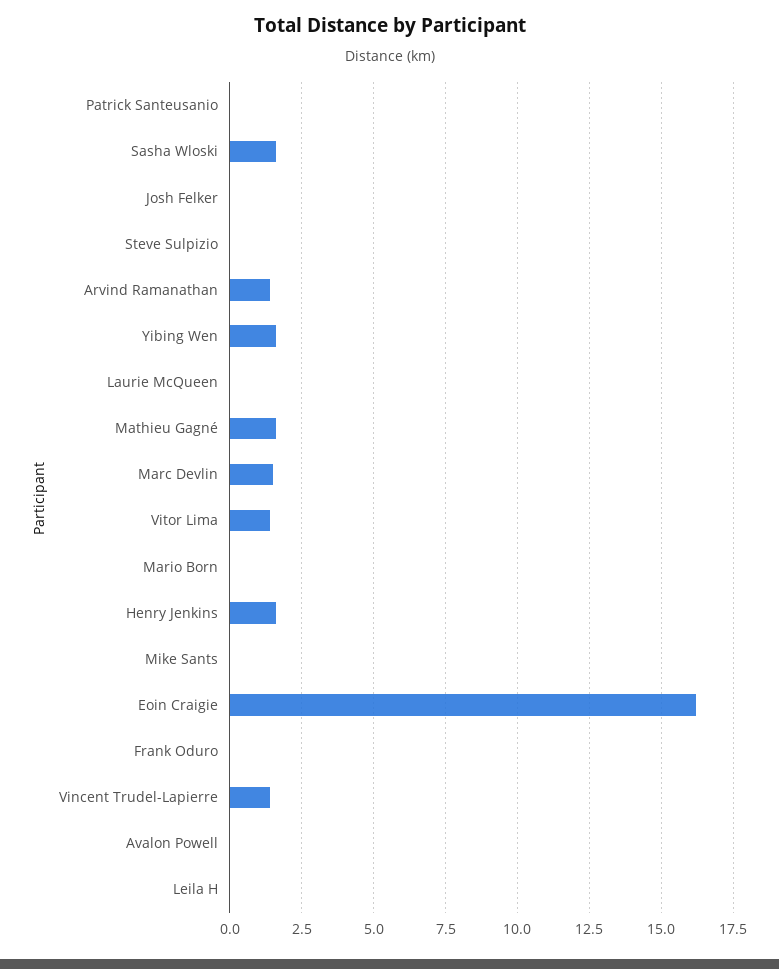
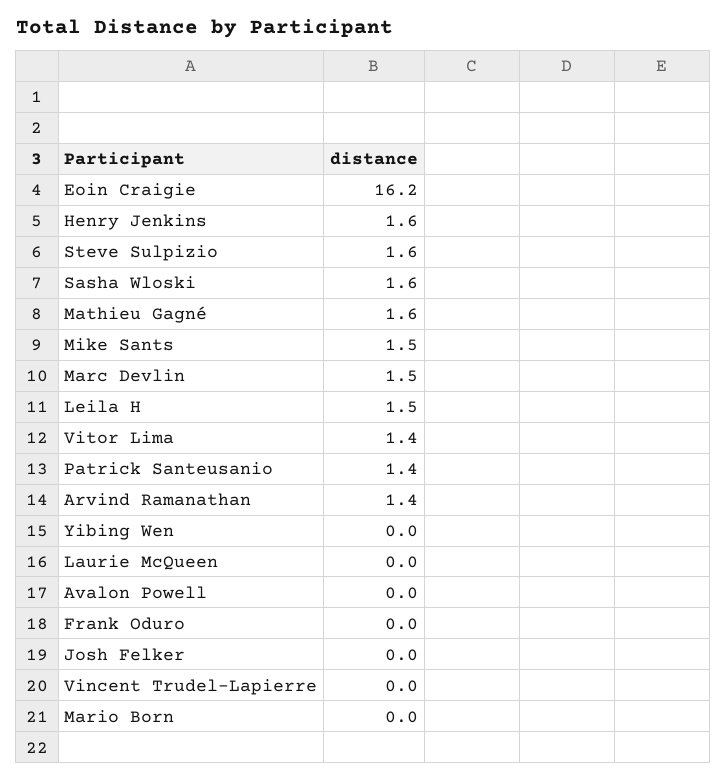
Patrick Santeusanio: 0 -> 1.4
Steve Sulpizio: 0 -> 1.6
Yibing Wen: 1.5 -> 0
Mike Sants: 0 -> 1.5
Vincent Trudel-Lapierre: 1.5 -> 0
Leila H: 0 -> 1.5

